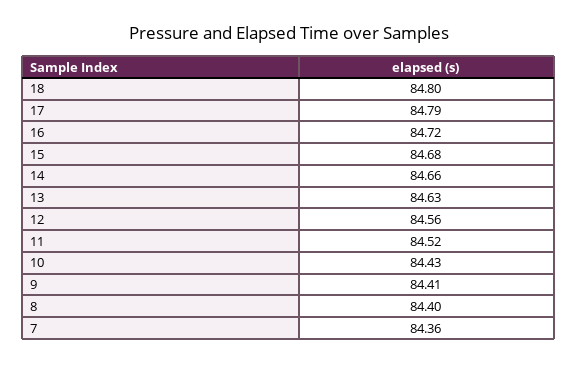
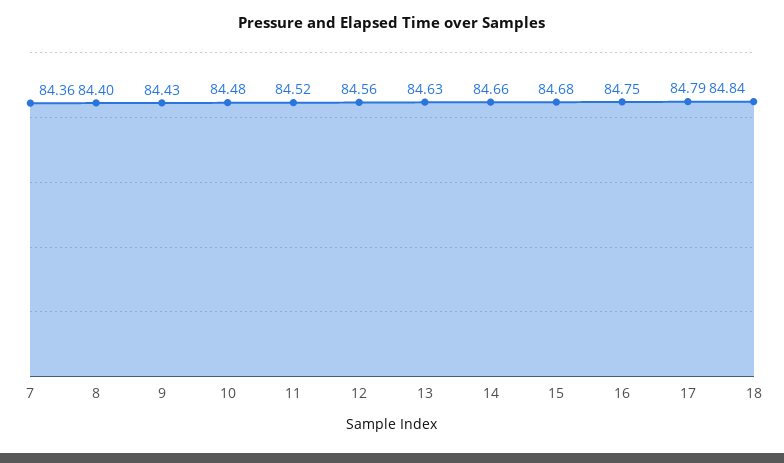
18: 84.8 -> 84.84
16: 84.72 -> 84.75
10: 84.43 -> 84.48
9: 84.41 -> 84.43

